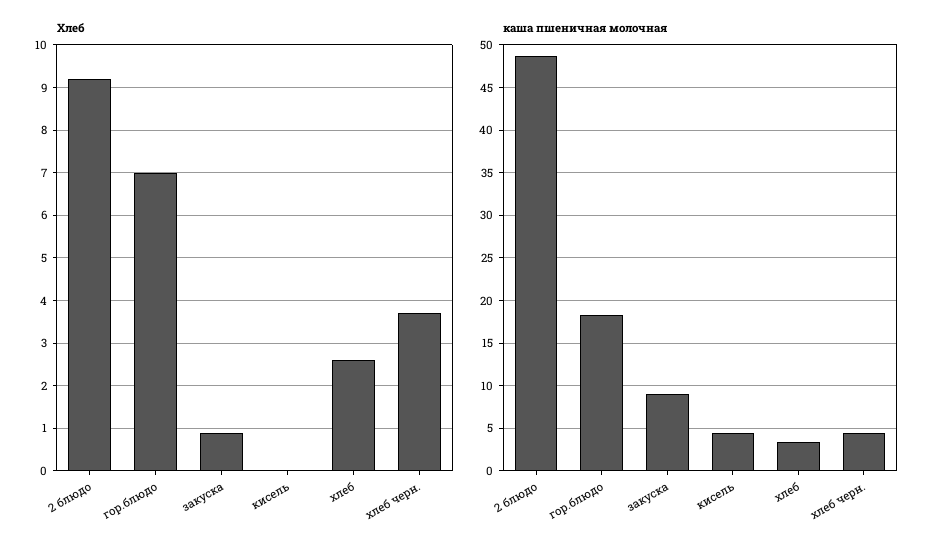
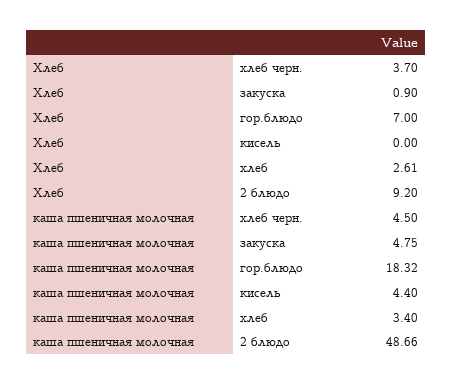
каша пшеничная молочная, закуска: 9 -> 4.75

